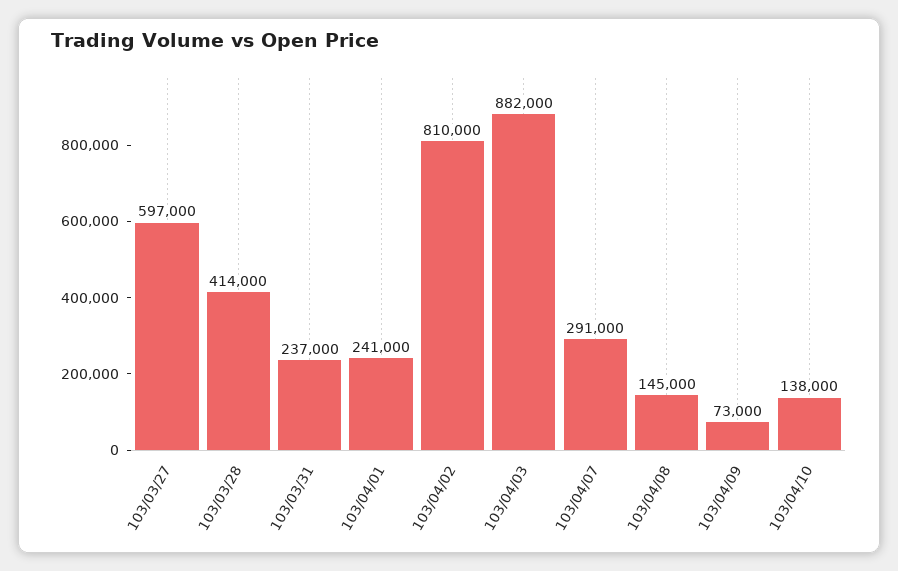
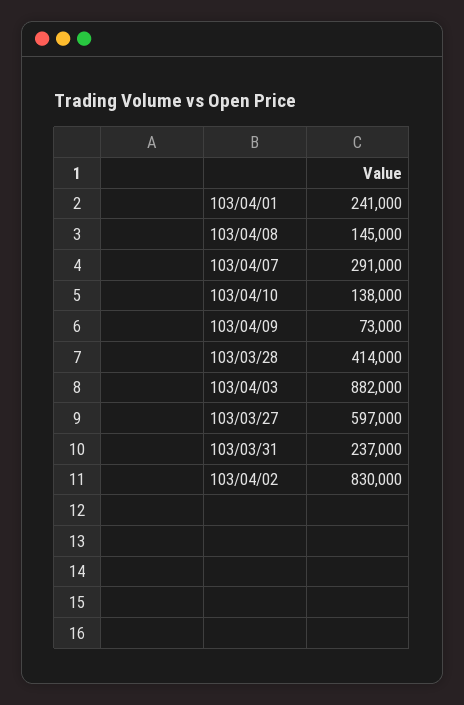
103/04/02: 810000 -> 830000

